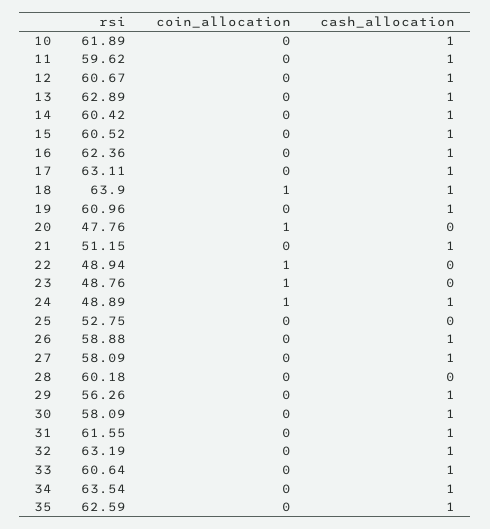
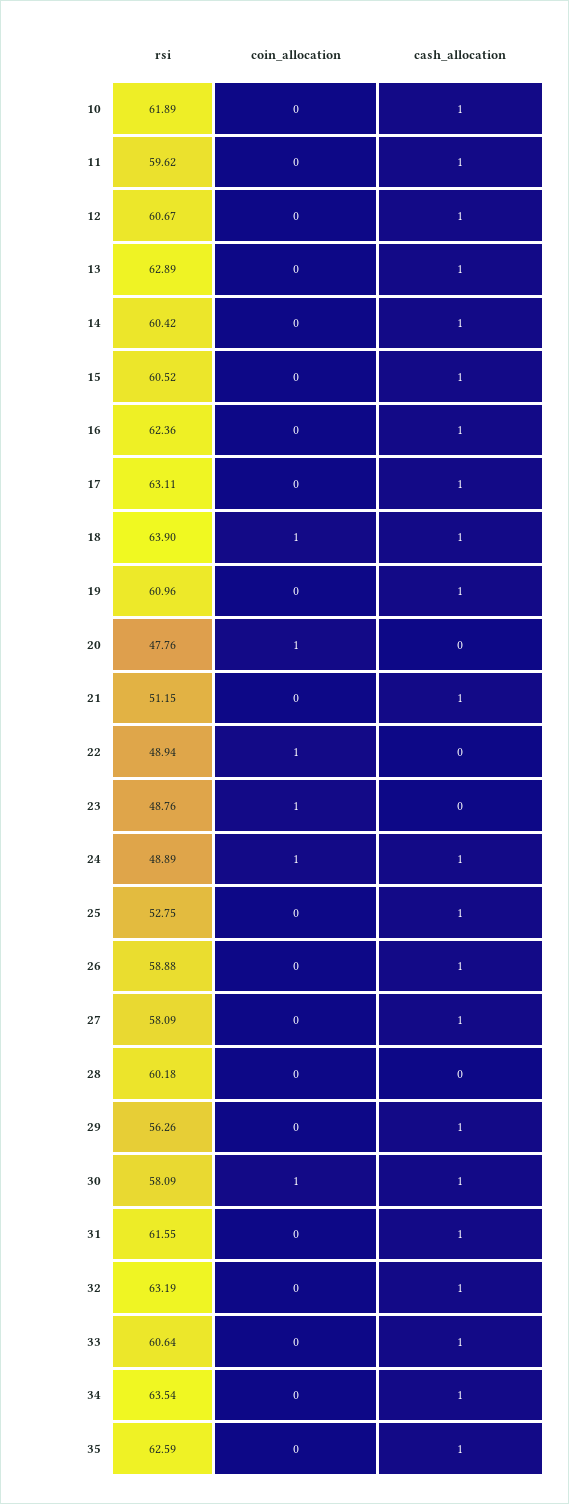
cash_allocation, 25: 0 -> 1
coin_allocation, 30: 0 -> 1

